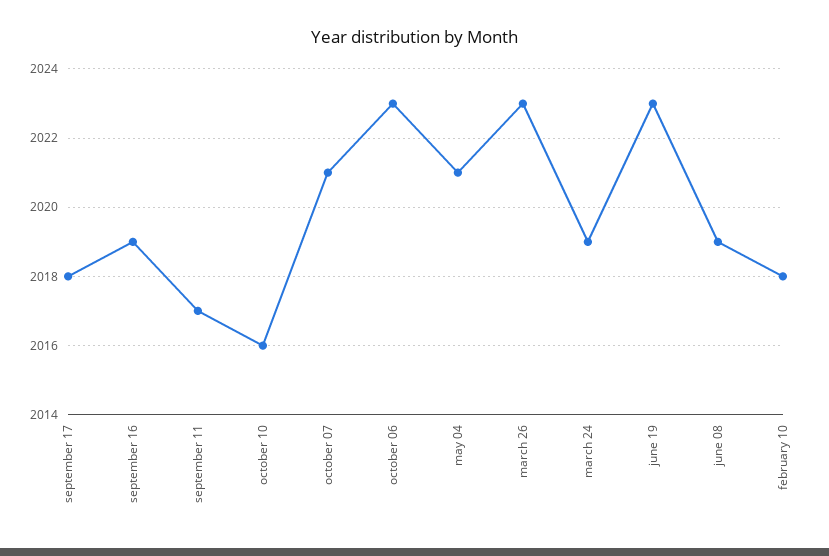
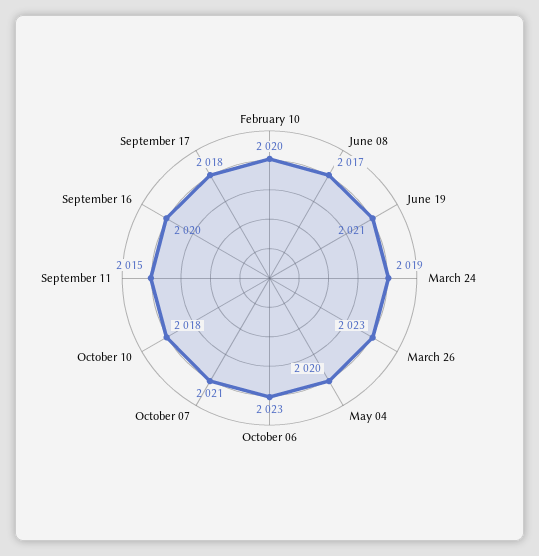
september 16: 2019 -> 2020
september 11: 2017 -> 2015
october 10: 2016 -> 2018
may 04: 2021 -> 2020
june 19: 2023 -> 2021
june 08: 2019 -> 2017
february 10: 2018 -> 2020

